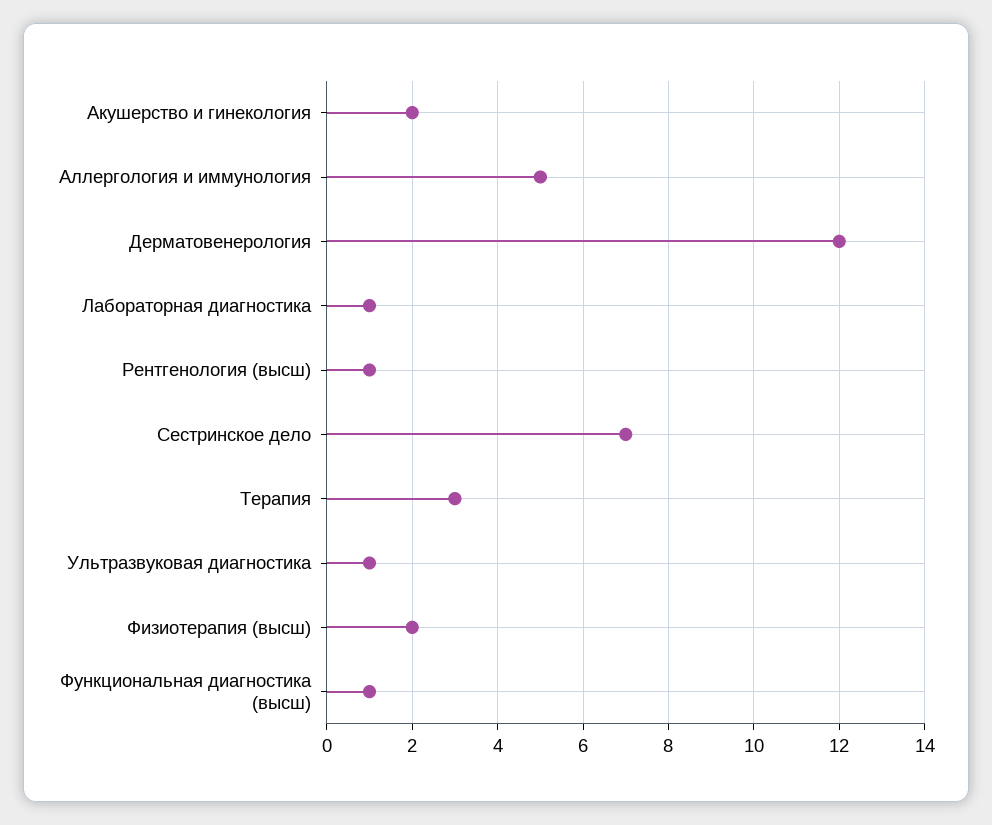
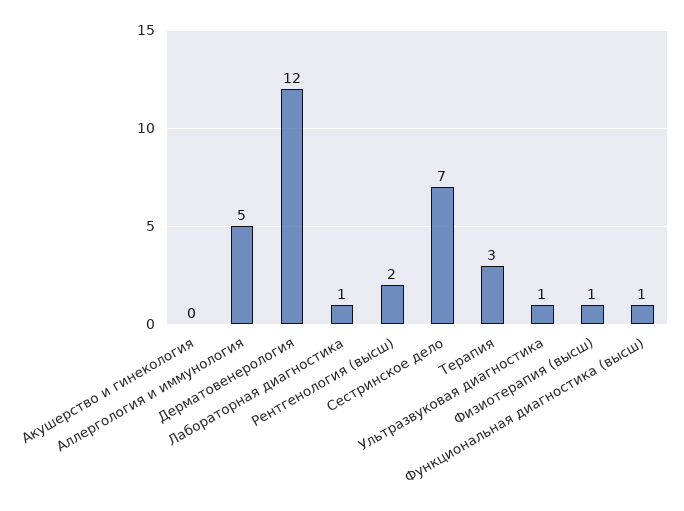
Акушерство и гинекология: 2 -> 0
Рентгенология (высш): 1 -> 2
Физиотерапия (высш): 2 -> 1

